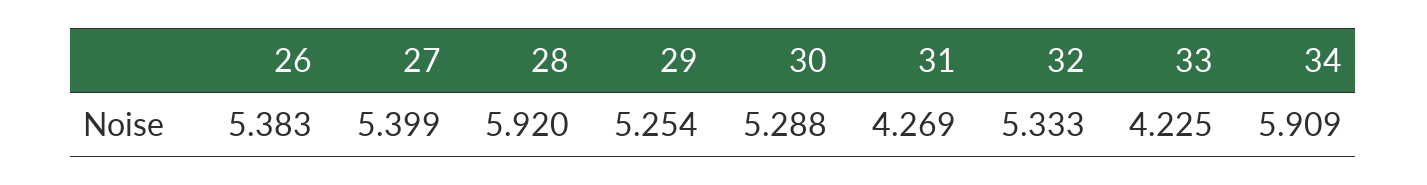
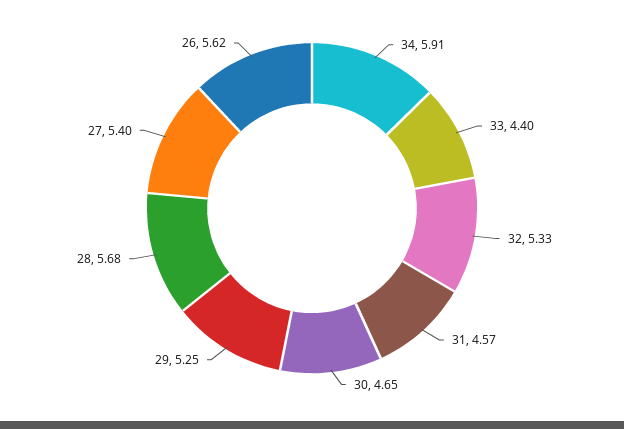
26: 5.383 -> 5.62
28: 5.92 -> 5.68
30: 5.288 -> 4.65
31: 4.269 -> 4.57
33: 4.225 -> 4.4

